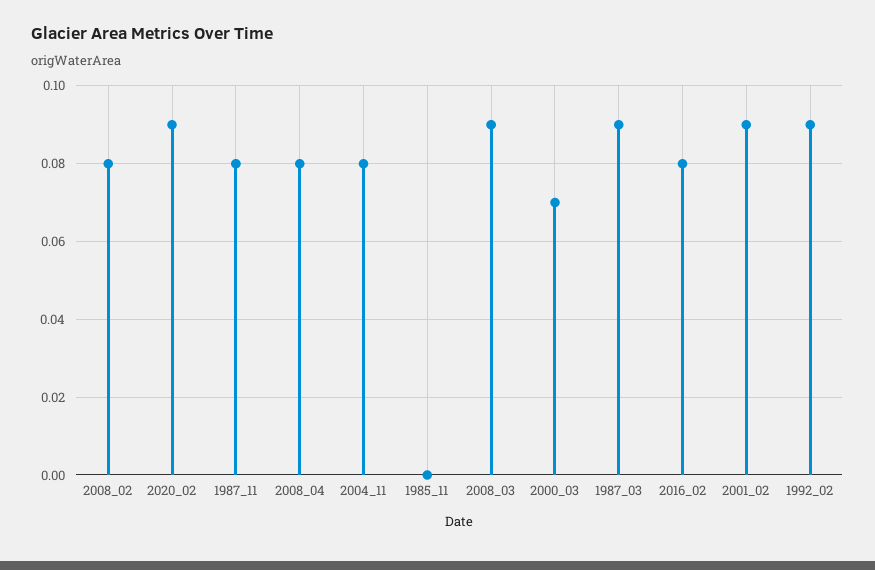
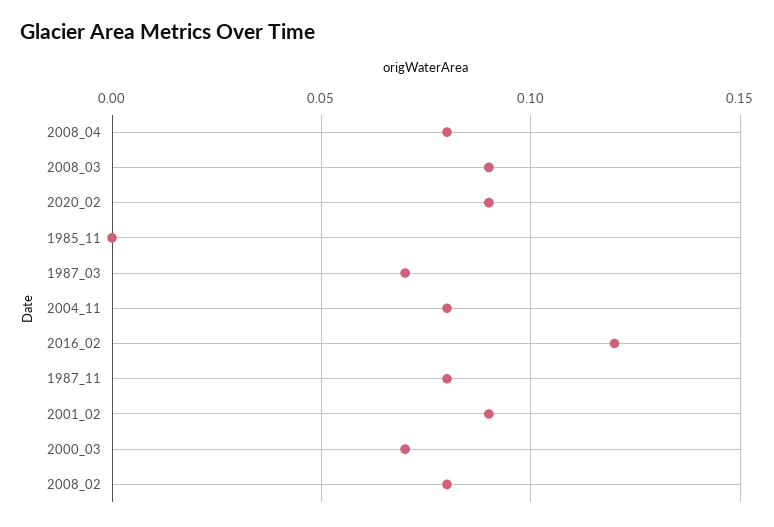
1987_03: 0.09 -> 0.07
2016_02: 0.08 -> 0.12
1992_02: 0.09 -> none

